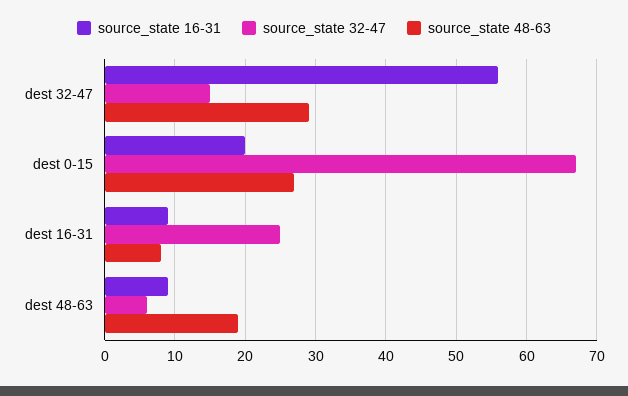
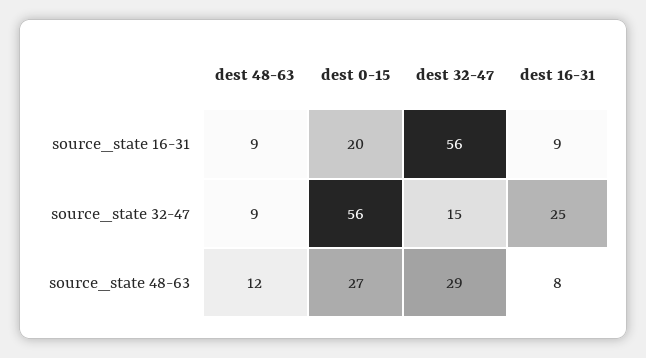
source_state 32-47, dest 0-15: 67 -> 56
source_state 32-47, dest 48-63: 6 -> 9
source_state 48-63, dest 48-63: 19 -> 12

